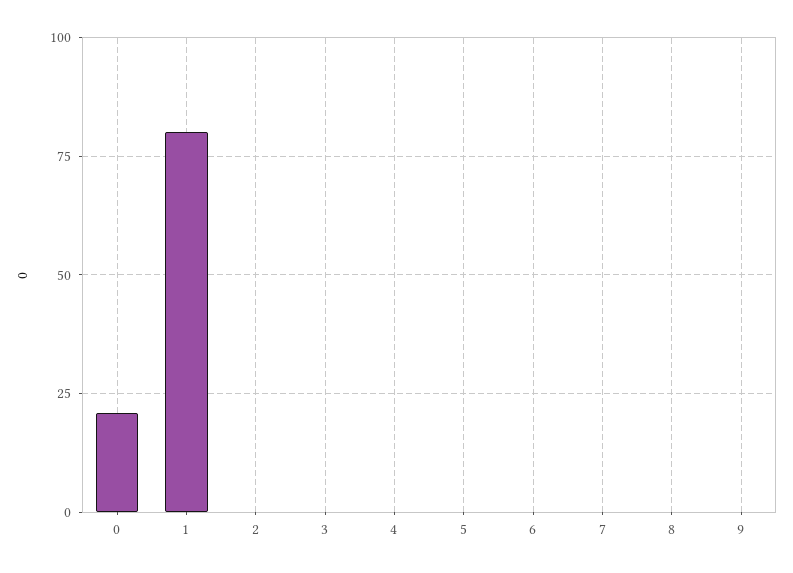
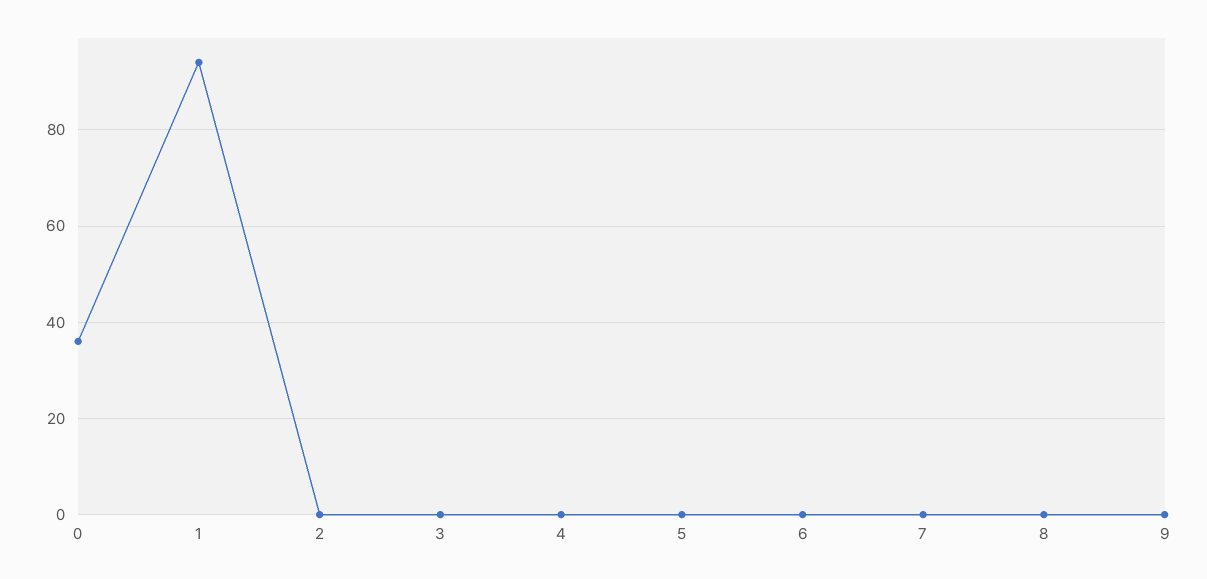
0: 20 -> 35
1: 80 -> 95

